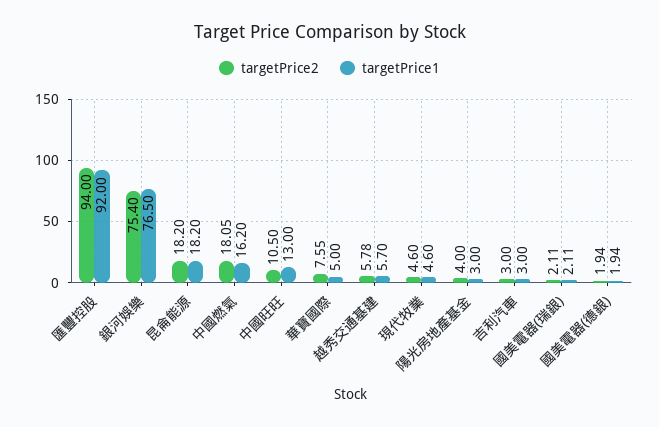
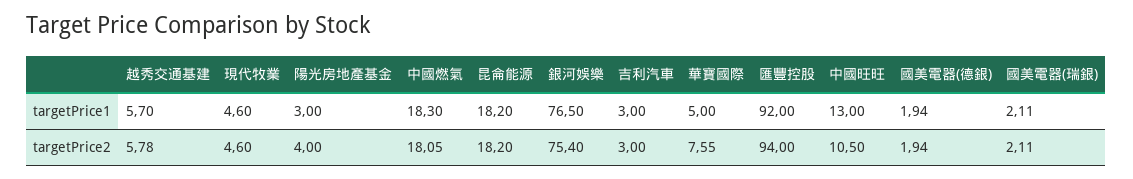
targetPrice1, 中國燃氣: 16.2 -> 18.3

